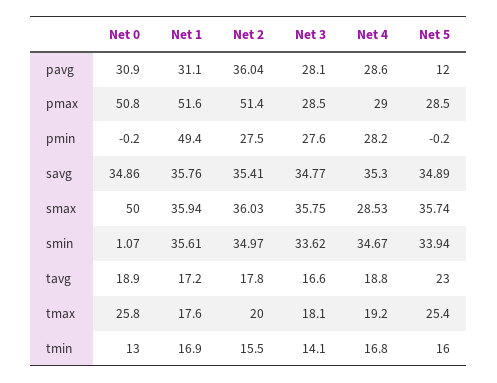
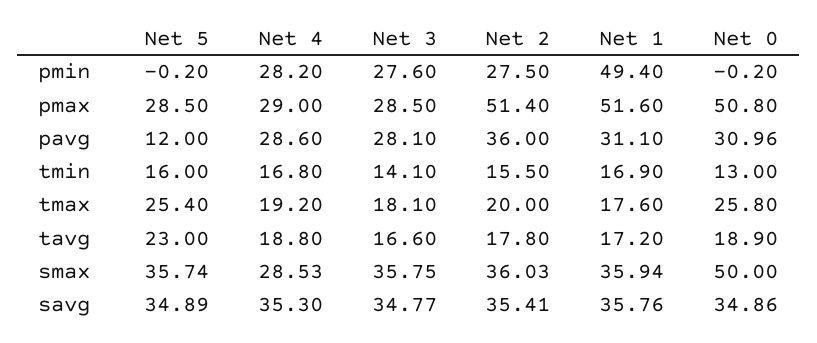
Net 0, pavg: 30.9 -> 30.96
Net 2, pavg: 36.04 -> 36
Net 0, smin: 1.07 -> none
Net 1, smin: 35.61 -> none
Net 2, smin: 34.97 -> none
Net 3, smin: 33.62 -> none
Net 4, smin: 34.67 -> none
Net 5, smin: 33.94 -> none

